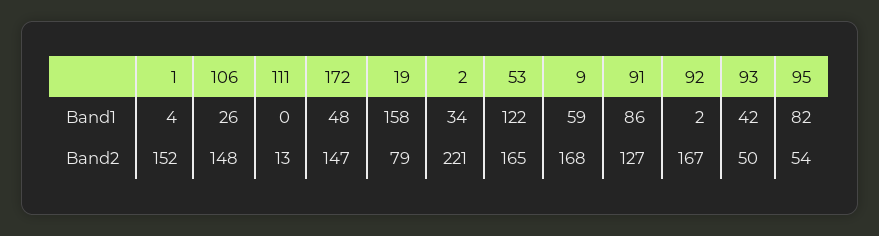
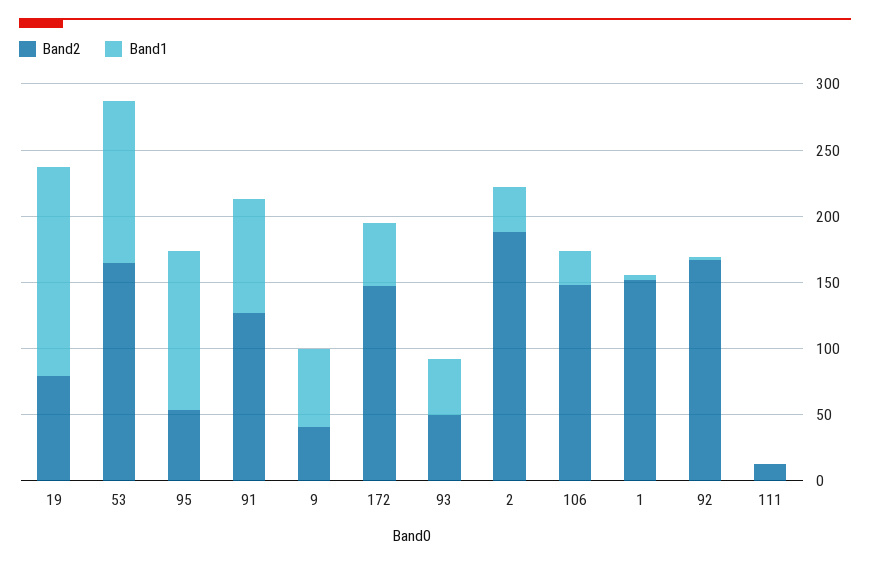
Band1, 95: 82 -> 120
Band2, 2: 221 -> 190
Band2, 9: 168 -> 40

